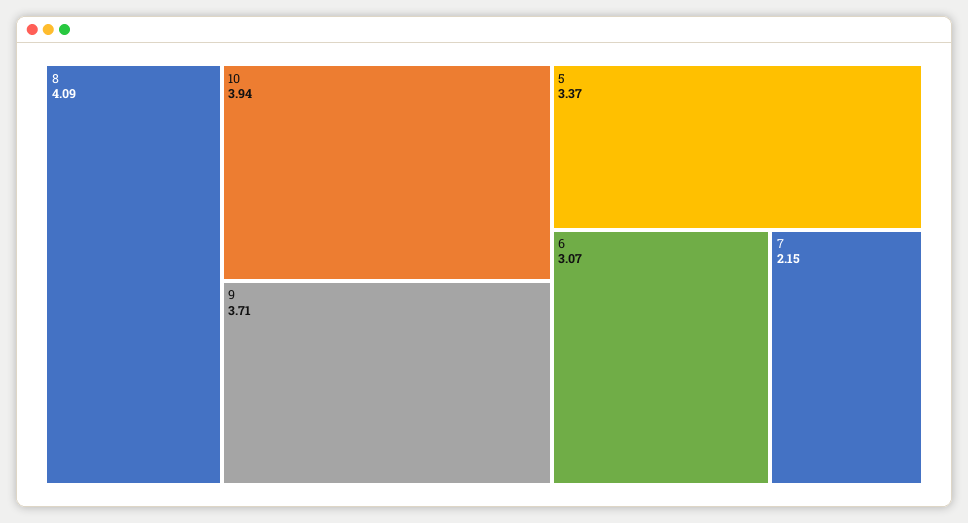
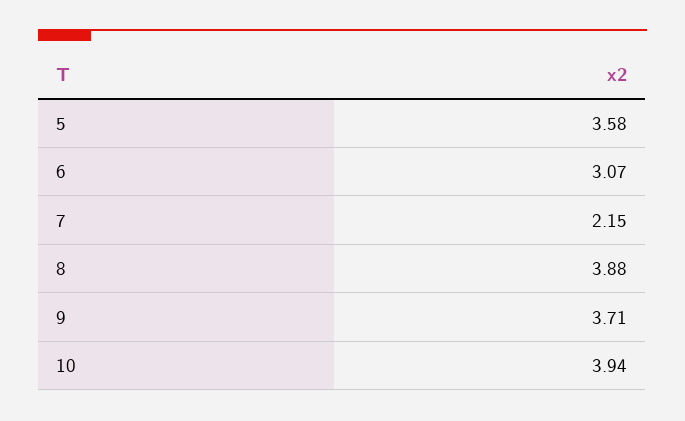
8: 4.09 -> 3.88
5: 3.37 -> 3.58

